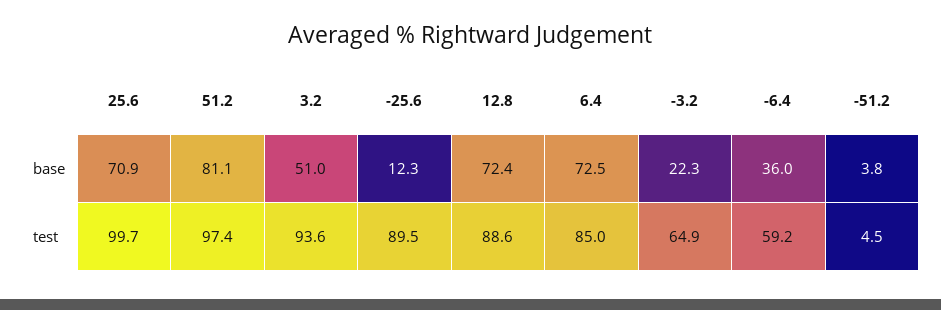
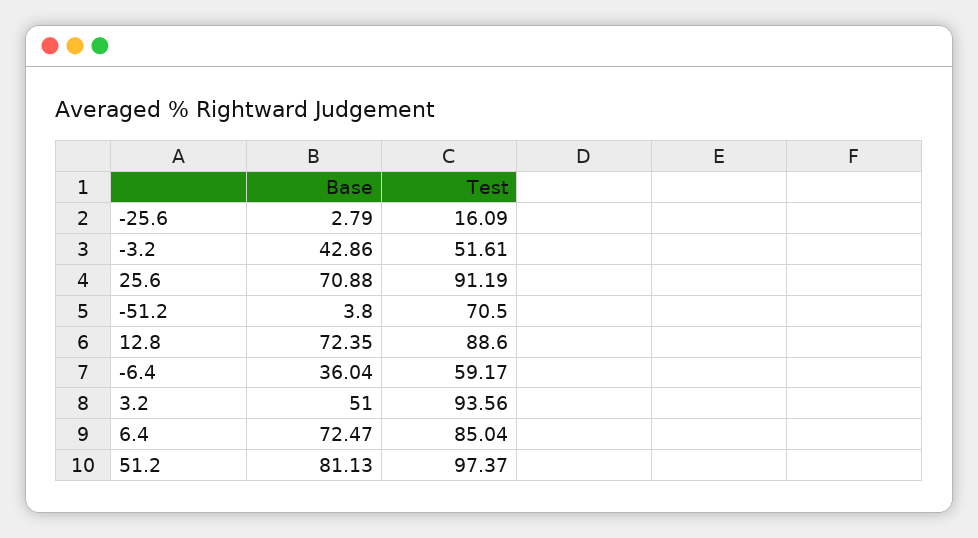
-25.6, base: 12.3 -> 2.79
-3.2, base: 22.3 -> 42.86
25.6, test: 99.7 -> 91.19
-25.6, test: 89.5 -> 16.09
-3.2, test: 64.9 -> 51.61
-51.2, test: 4.5 -> 70.5

